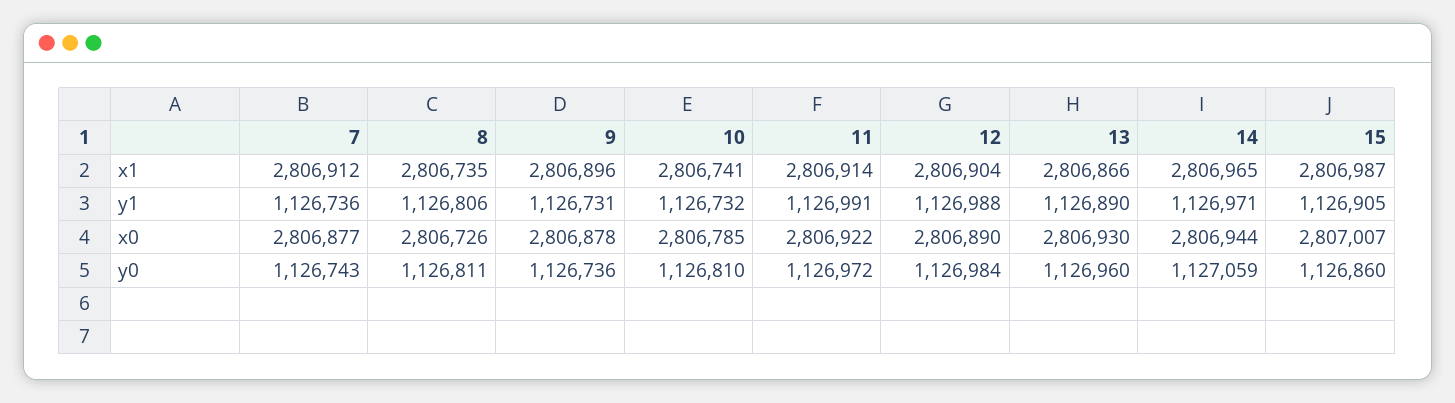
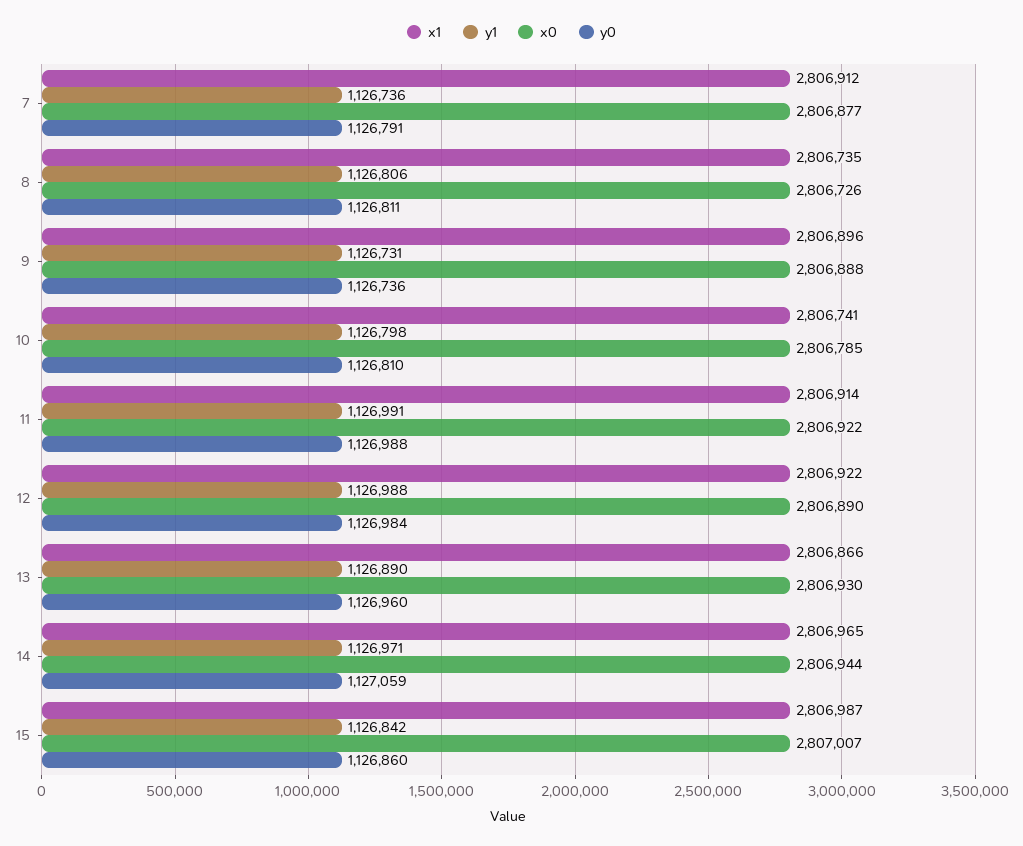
x1, 12: 2806904 -> 2806922
y1, 10: 1126732 -> 1126798
y1, 15: 1126905 -> 1126842
x0, 9: 2806878 -> 2806888
y0, 7: 1126743 -> 1126791
y0, 11: 1126972 -> 1126988

